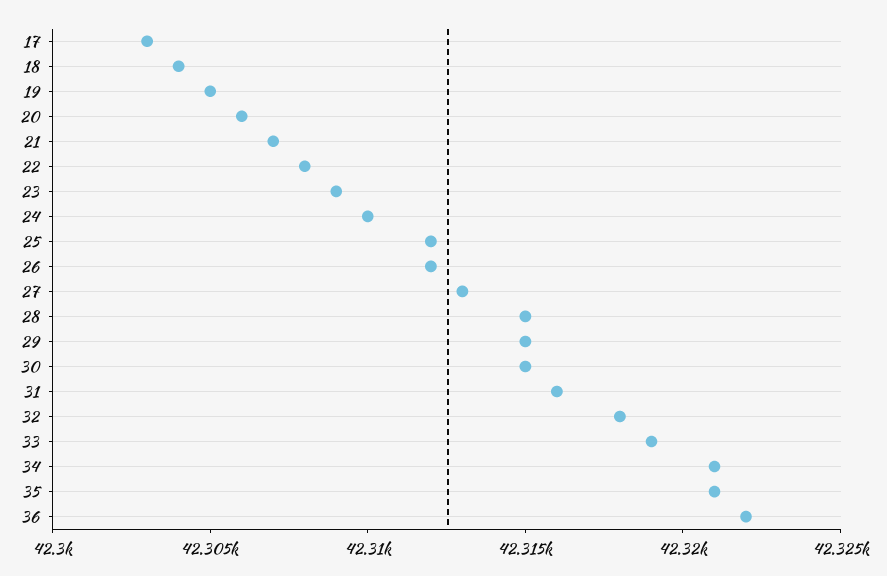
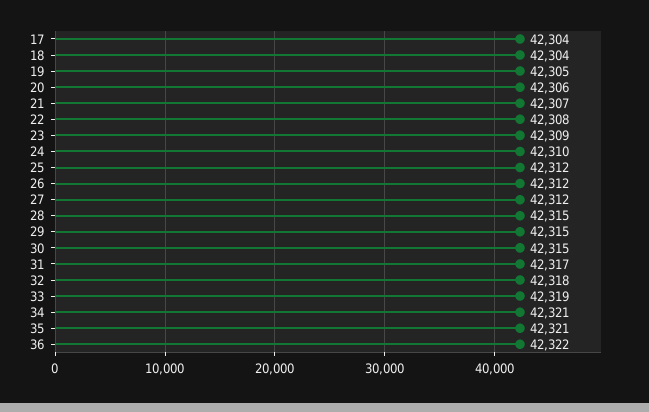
17: 42303 -> 42304
27: 42313 -> 42312
31: 42316 -> 42317

